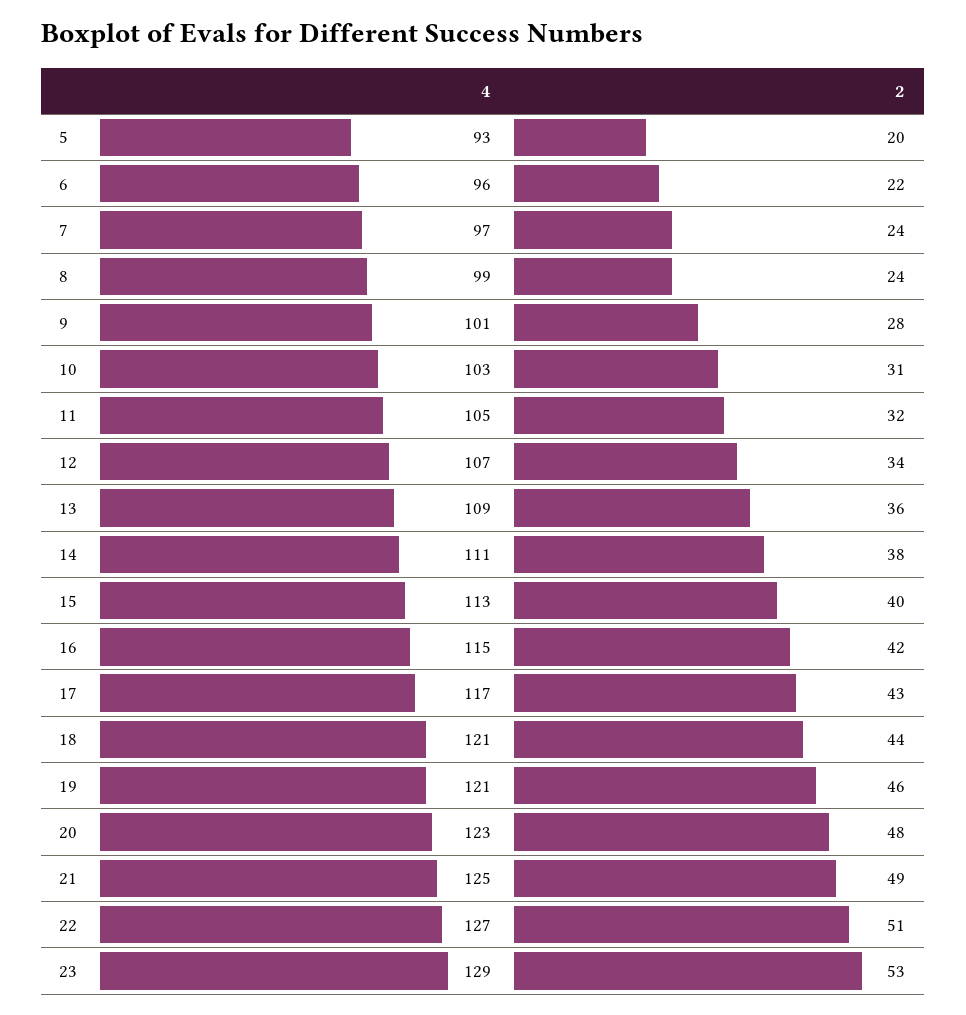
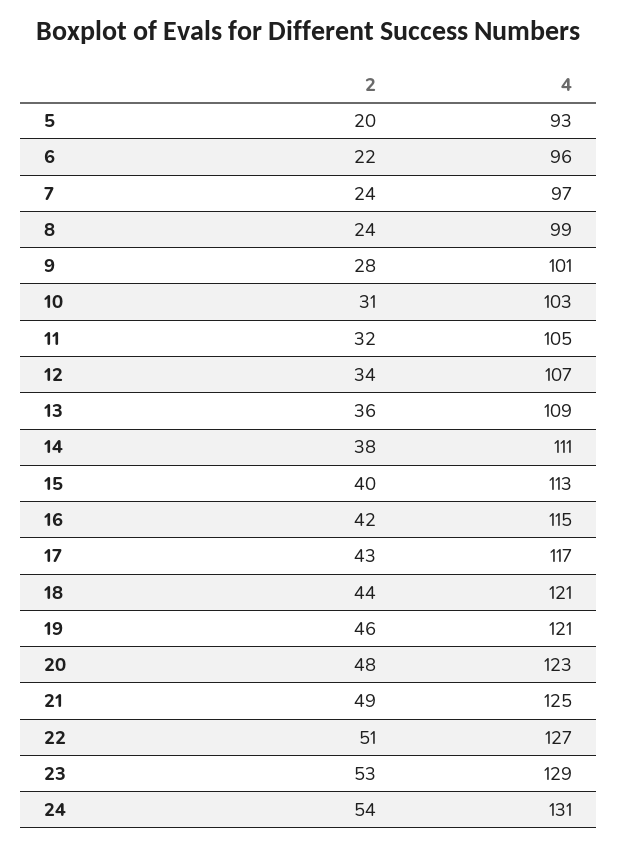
2, 24: none -> 54
4, 24: none -> 131

